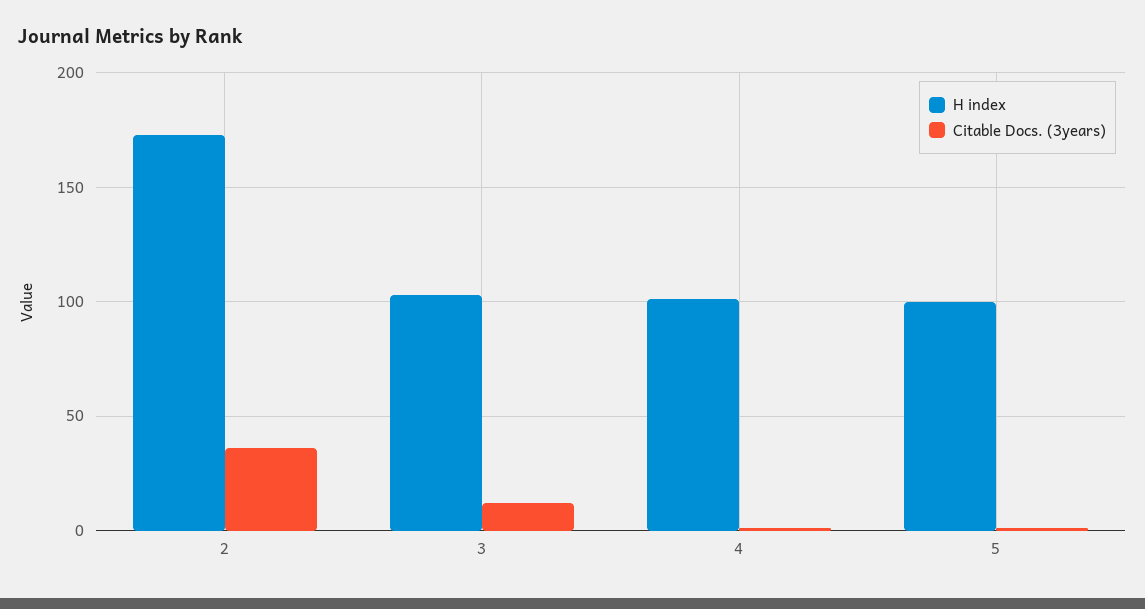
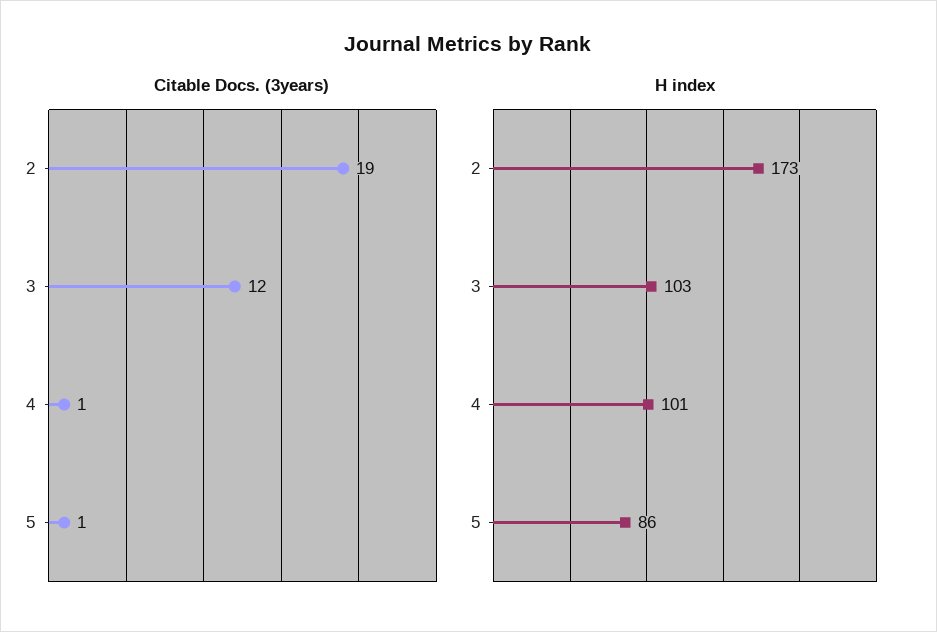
Citable Docs. (3years), 2: 35 -> 19
H index, 5: 100 -> 86

